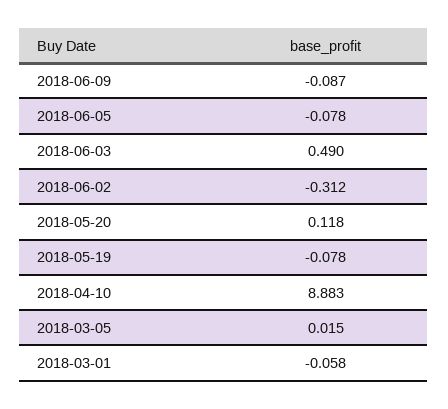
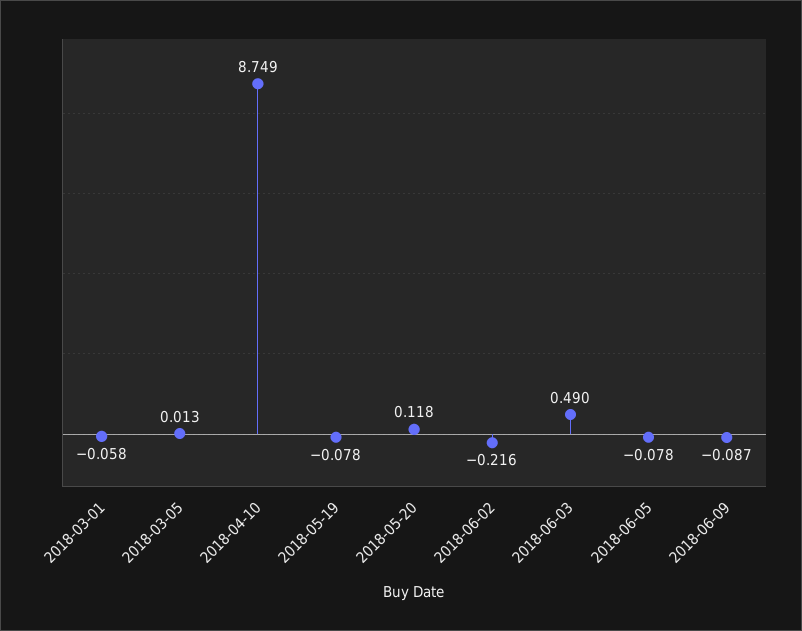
2018-06-02: -0.312 -> -0.216
2018-04-10: 8.883 -> 8.749
2018-03-05: 0.015 -> 0.013

